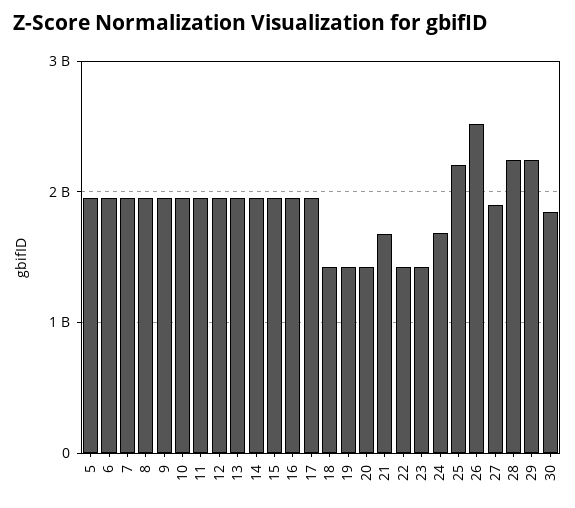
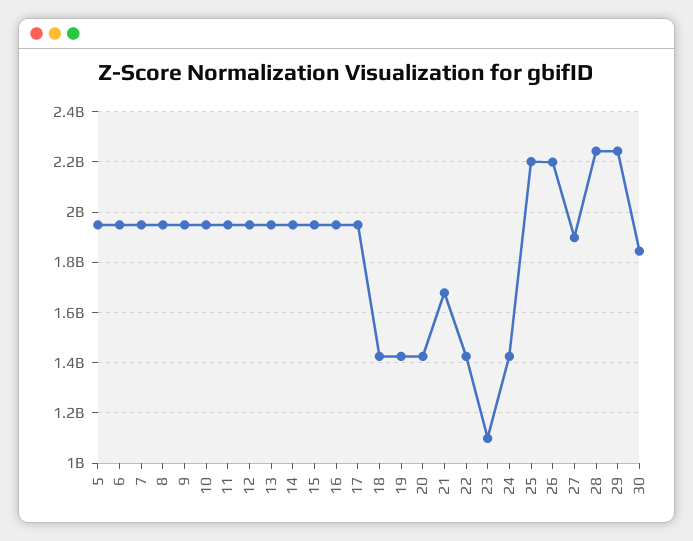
23: 1400000000 -> 1100000000
24: 1700000000 -> 1425000000
26: 2500000000 -> 2200000000

